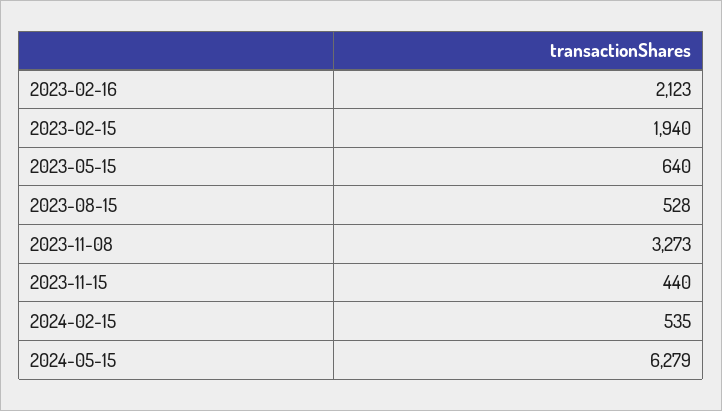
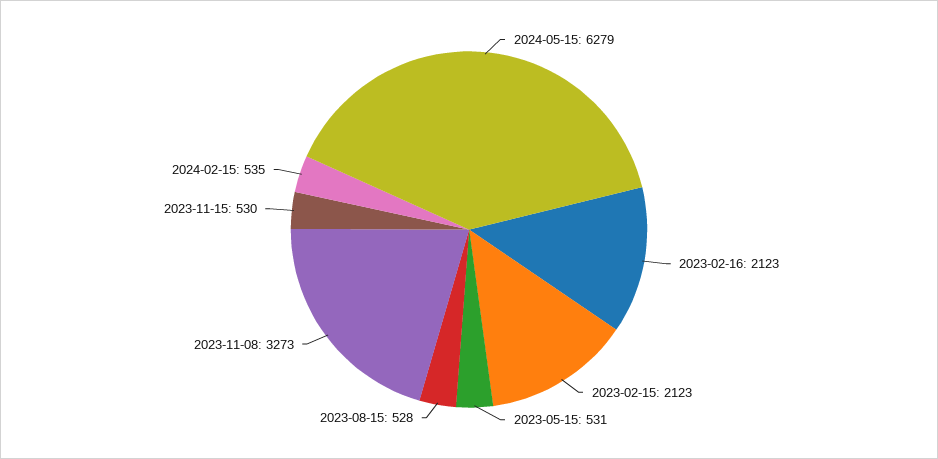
2023-02-15: 1940 -> 2123
2023-05-15: 640 -> 531
2023-11-15: 440 -> 530

